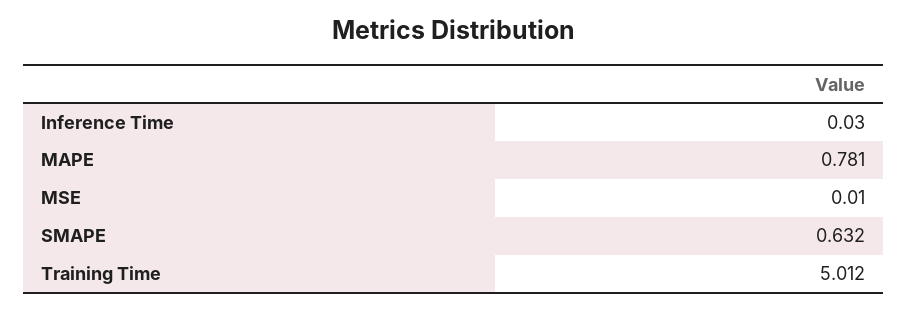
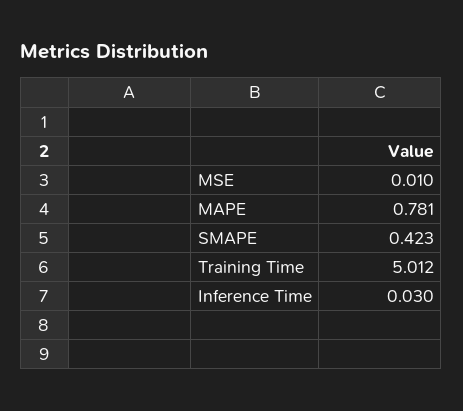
SMAPE: 0.632 -> 0.423

